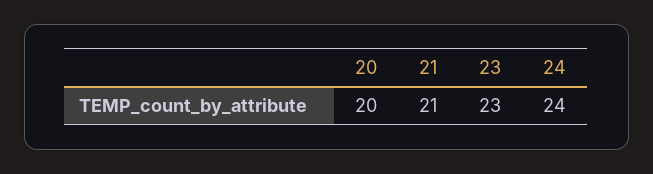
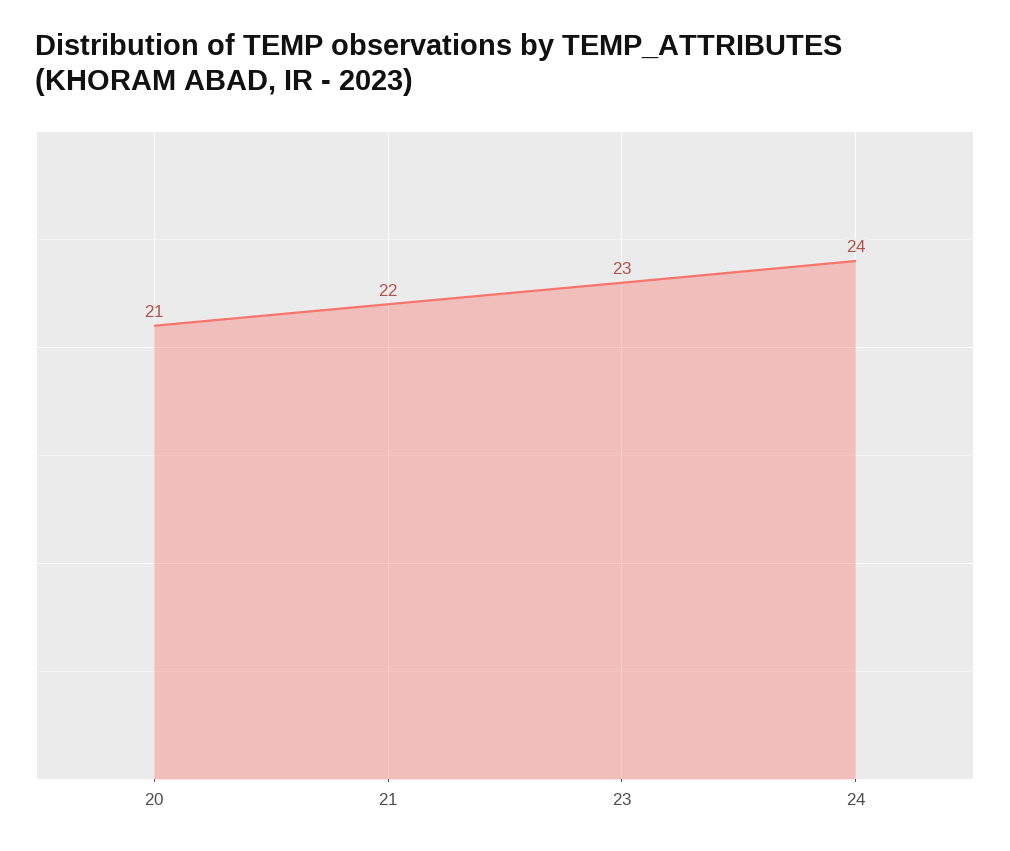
20: 20 -> 21
21: 21 -> 22

